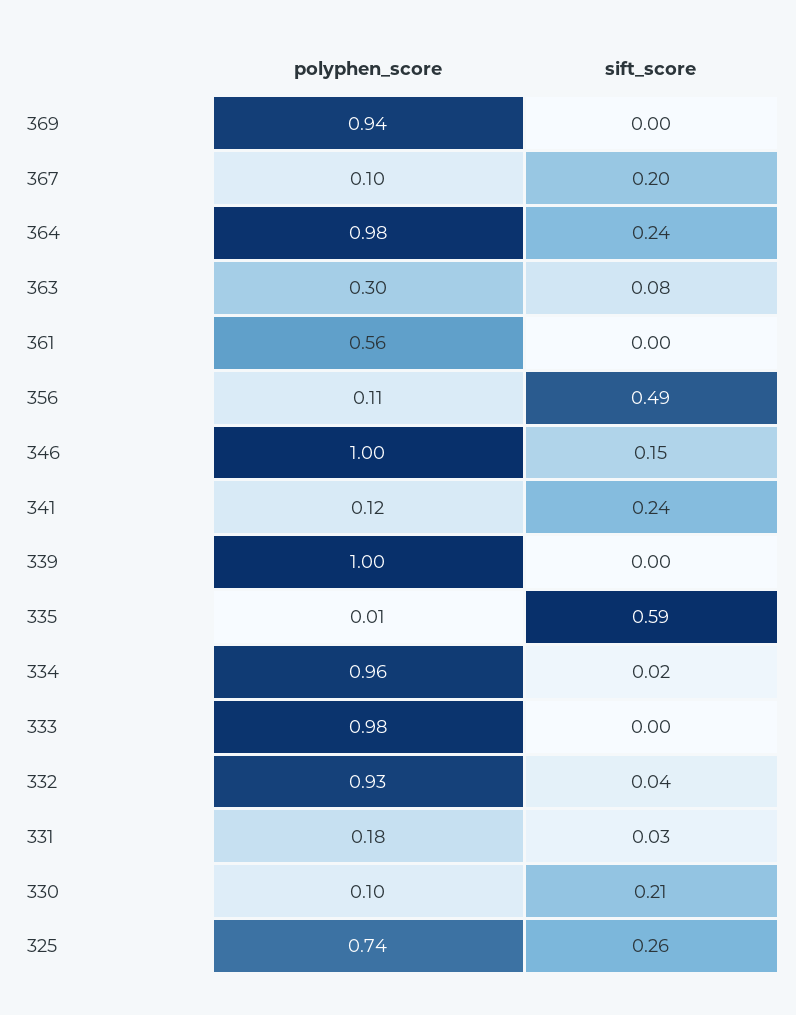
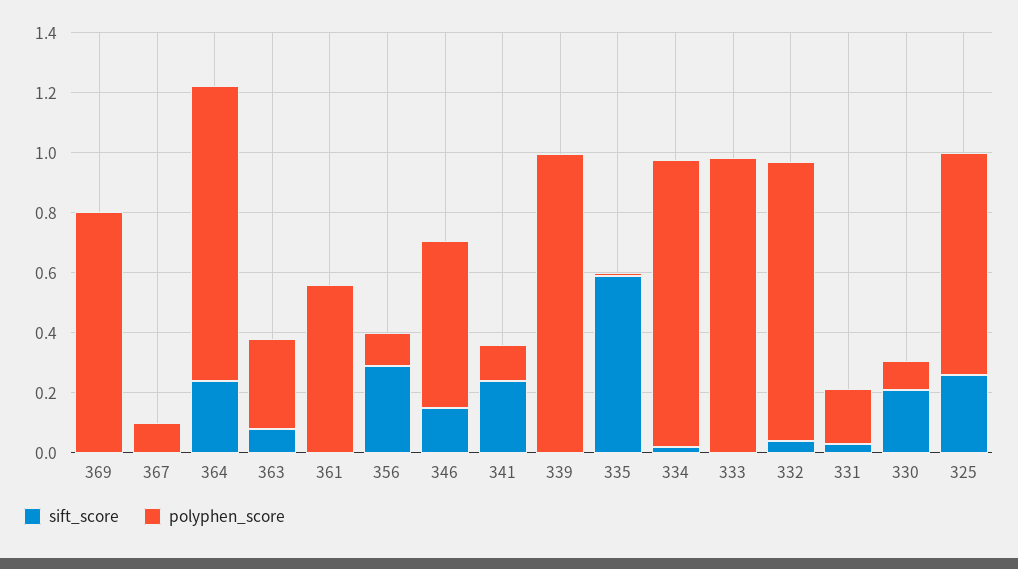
polyphen_score, 369: 0.94 -> 0.8
sift_score, 367: 0.2 -> 0
sift_score, 356: 0.49 -> 0.3
polyphen_score, 346: 1 -> 0.55

